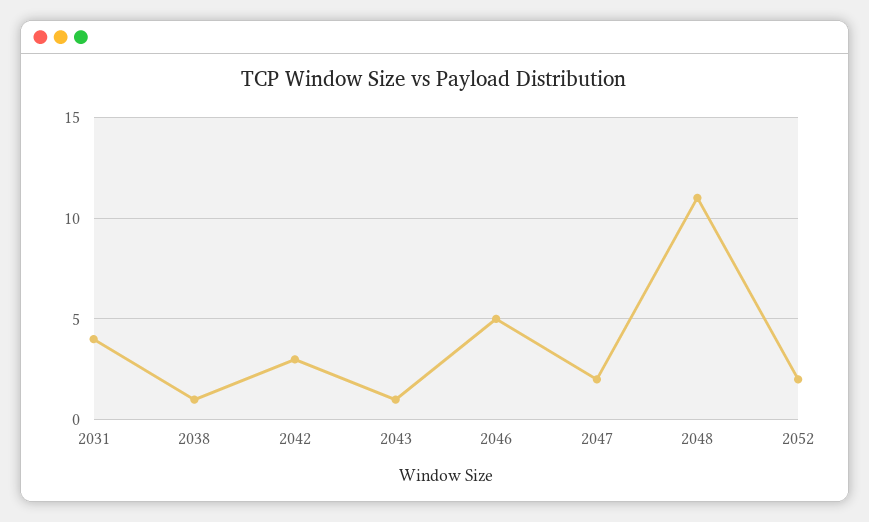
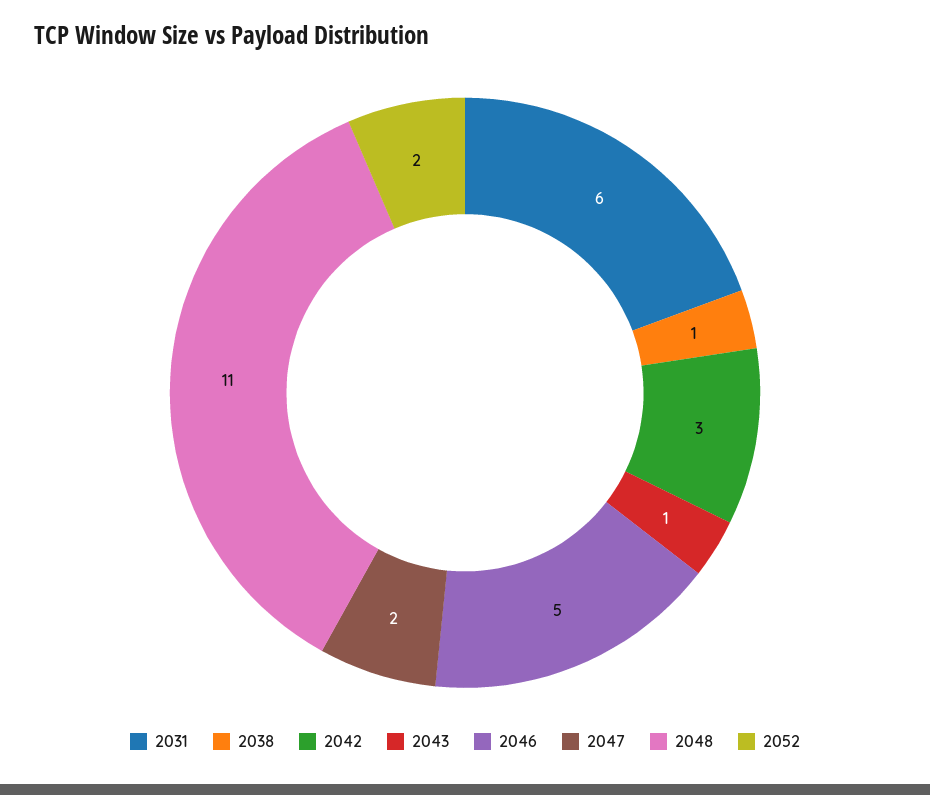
2031: 4 -> 6

